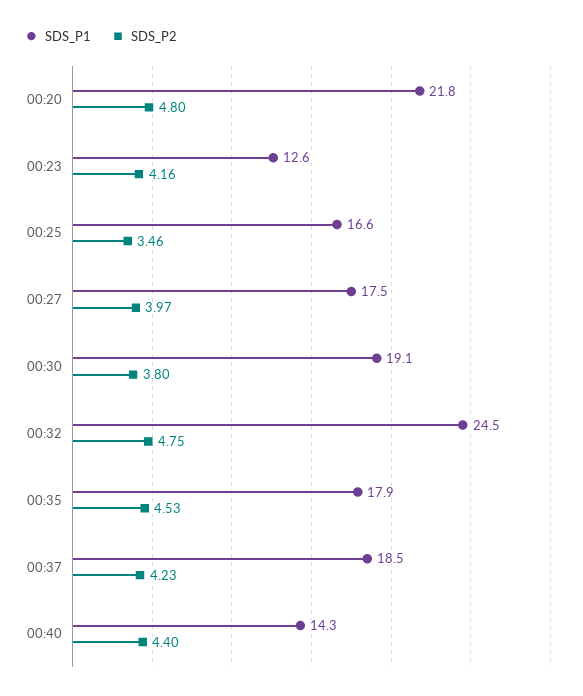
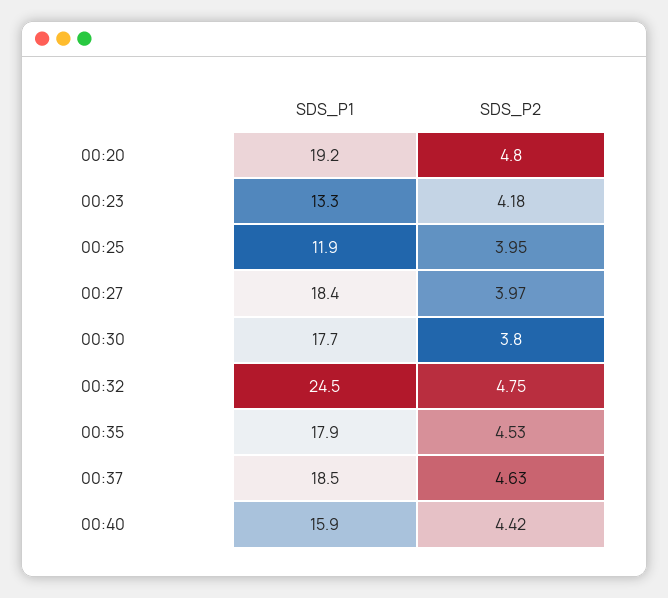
SDS_P1, 00:20: 21.8 -> 19.2
SDS_P1, 00:23: 12.6 -> 13.3
SDS_P2, 00:23: 4.16 -> 4.18
SDS_P1, 00:25: 16.6 -> 11.9
SDS_P2, 00:25: 3.46 -> 3.95
SDS_P1, 00:27: 17.5 -> 18.4
SDS_P1, 00:30: 19.1 -> 17.7
SDS_P2, 00:37: 4.23 -> 4.63
SDS_P1, 00:40: 14.3 -> 15.9
SDS_P2, 00:40: 4.4 -> 4.42

